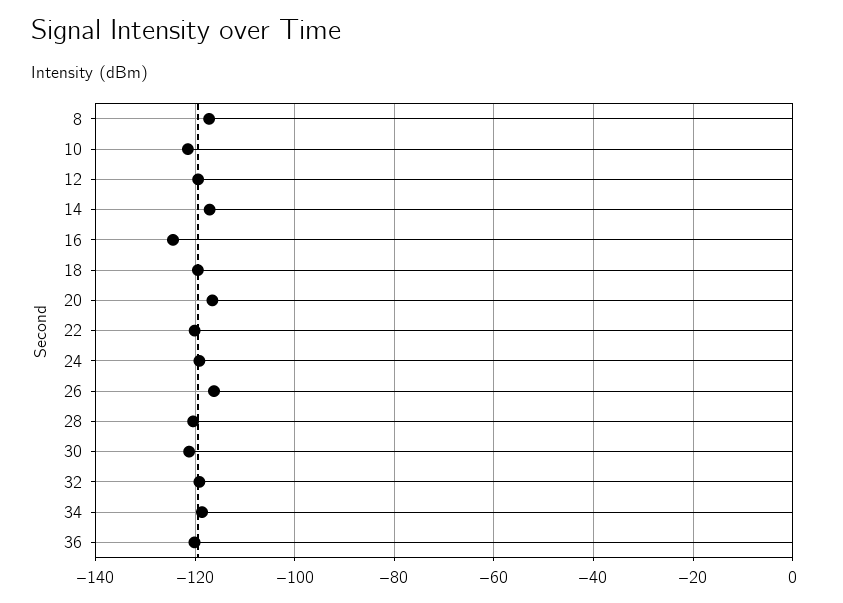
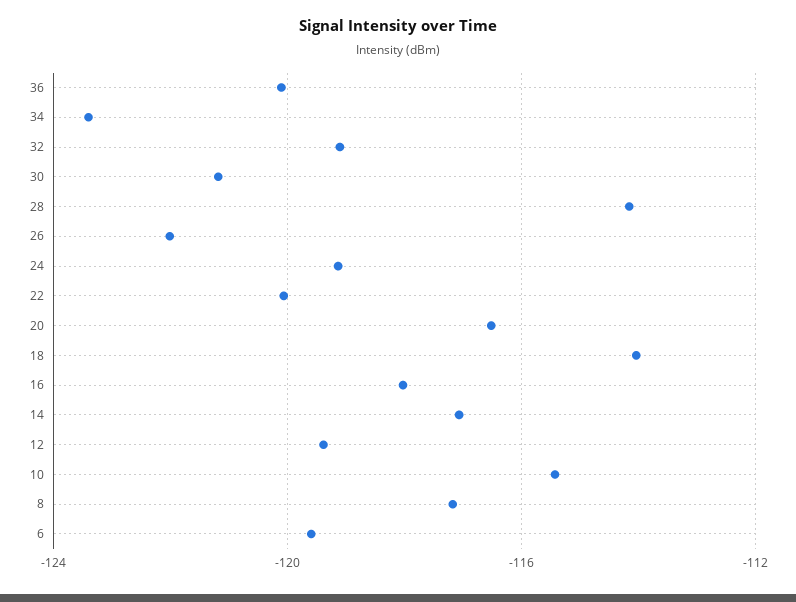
10: -122 -> -115.5
16: -124 -> -118
18: -120 -> -114
26: -116 -> -122
28: -120 -> -114
34: -118 -> -123.5
6: none -> -119.5

